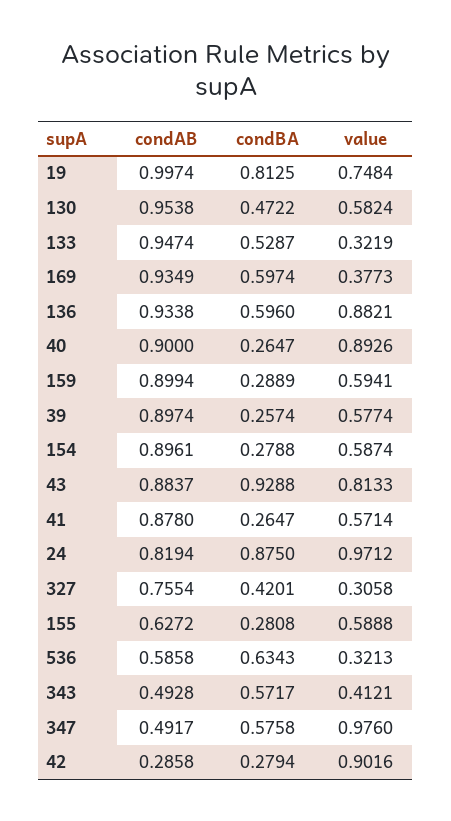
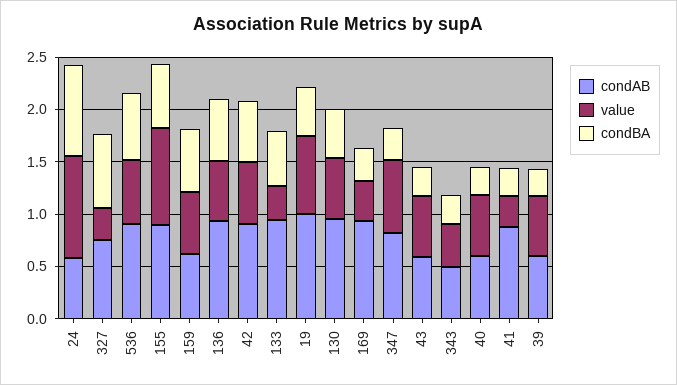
condBA, 19: 0.8125 -> 0.5
condBA, 169: 0.5974 -> 0.3
value, 136: 0.8821 -> 0.6
condAB, 40: 0.9 -> 0.6
value, 40: 0.8926 -> 0.6
condAB, 159: 0.8994 -> 0.6
condBA, 159: 0.2889 -> 0.6
condAB, 39: 0.8974 -> 0.6
condAB, 154: 0.8961 -> none
condBA, 154: 0.2788 -> none
value, 154: 0.5874 -> none
condAB, 43: 0.8837 -> 0.6
condBA, 43: 0.9288 -> 0.3
value, 43: 0.8133 -> 0.6
value, 41: 0.5714 -> 0.3
condAB, 24: 0.8194 -> 0.6
condBA, 327: 0.4201 -> 0.7
condAB, 155: 0.6272 -> 0.9
condBA, 155: 0.2808 -> 0.6
value, 155: 0.5888 -> 0.9
condAB, 536: 0.5858 -> 0.9
value, 536: 0.3213 -> 0.6
condBA, 343: 0.5717 -> 0.3
condAB, 347: 0.4917 -> 0.8
condBA, 347: 0.5758 -> 0.3
value, 347: 0.976 -> 0.7
condAB, 42: 0.2858 -> 0.9
condBA, 42: 0.2794 -> 0.6
value, 42: 0.9016 -> 0.6

